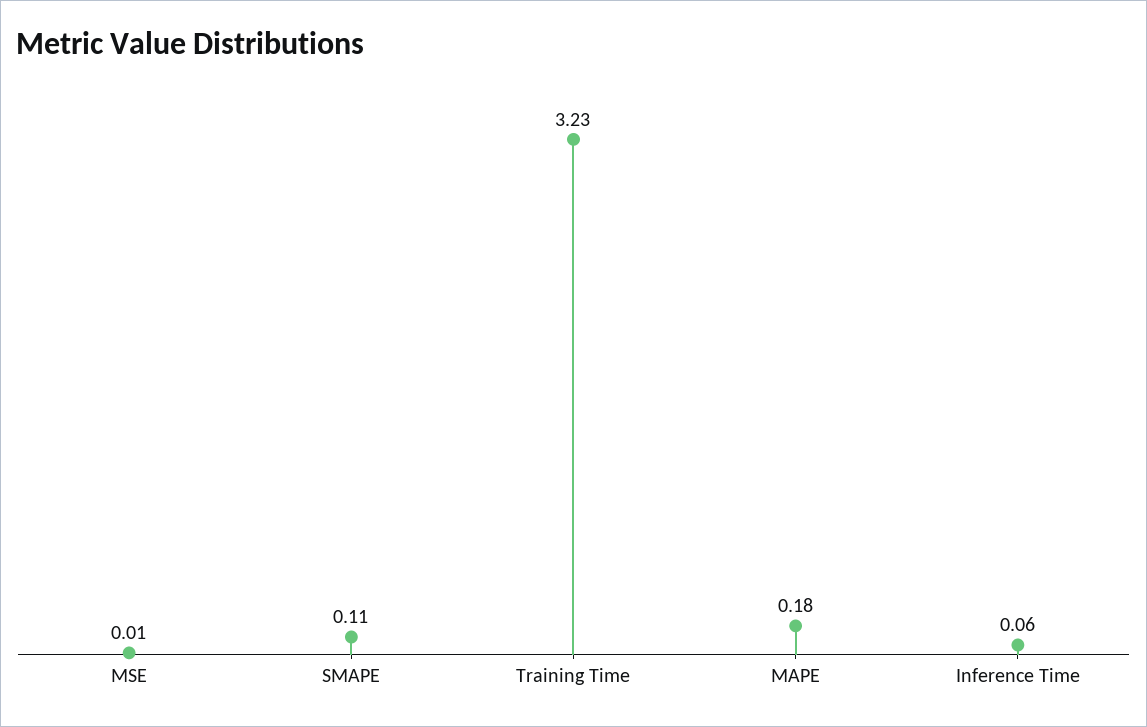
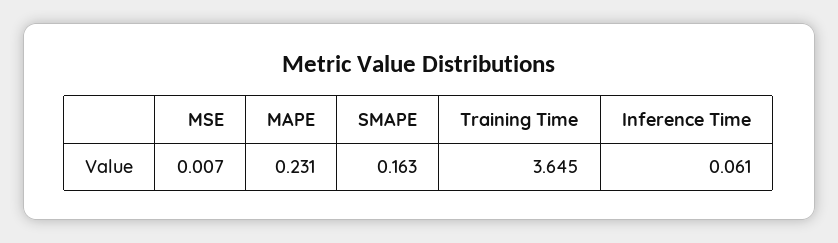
SMAPE: 0.11 -> 0.163
Training Time: 3.23 -> 3.645
MAPE: 0.18 -> 0.231

